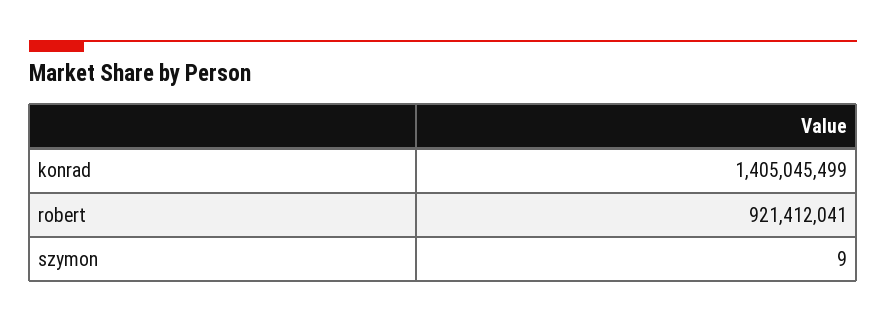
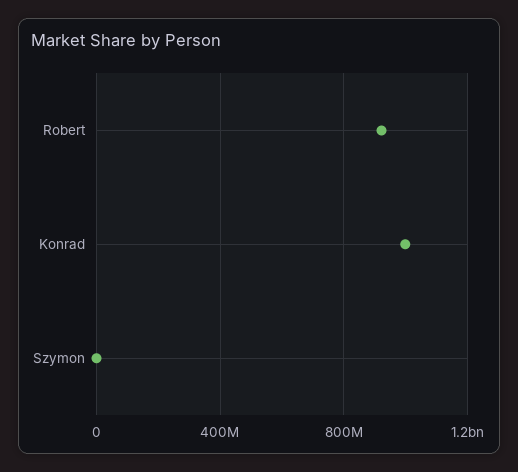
konrad: 1405045499 -> 1000000000

